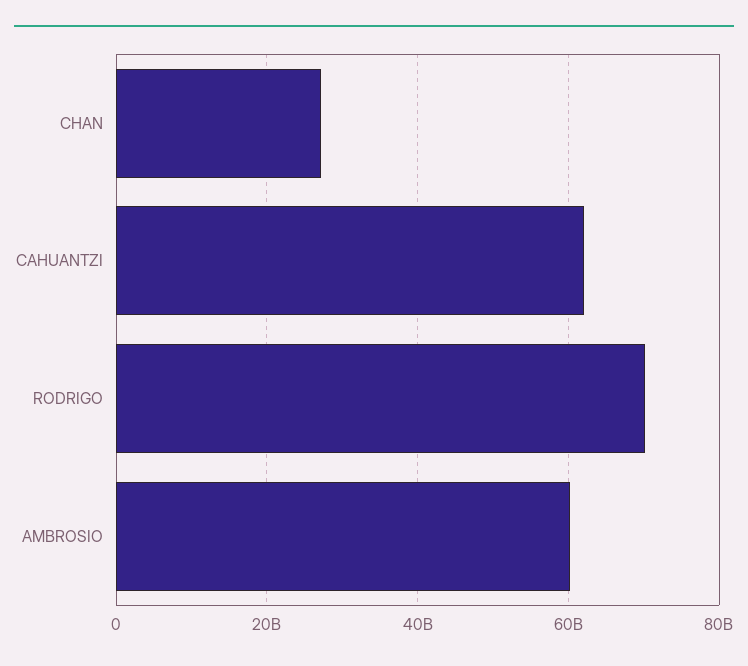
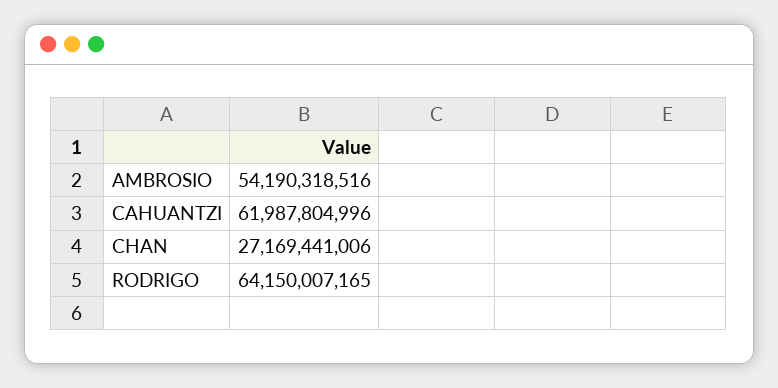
RODRIGO: 70000000000 -> 64150007165
AMBROSIO: 60000000000 -> 54190318516

